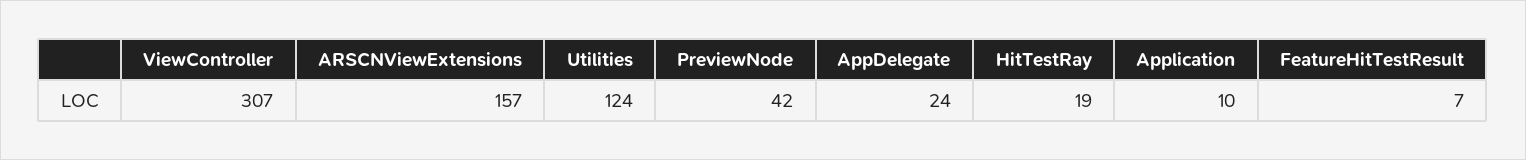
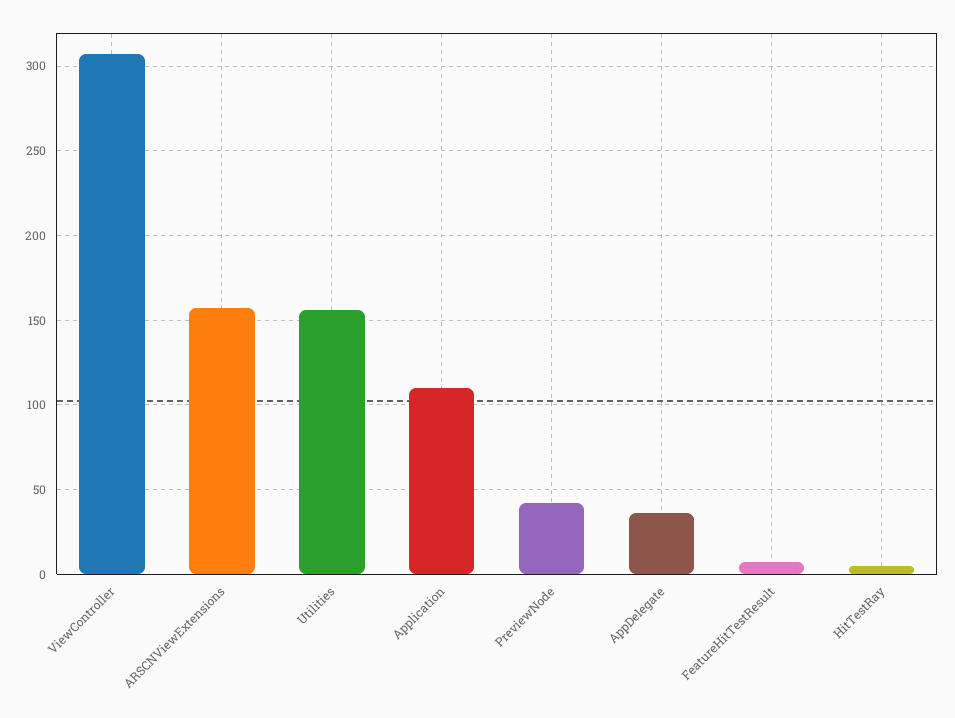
Utilities: 124 -> 155
AppDelegate: 24 -> 35
HitTestRay: 19 -> 5
Application: 10 -> 110

